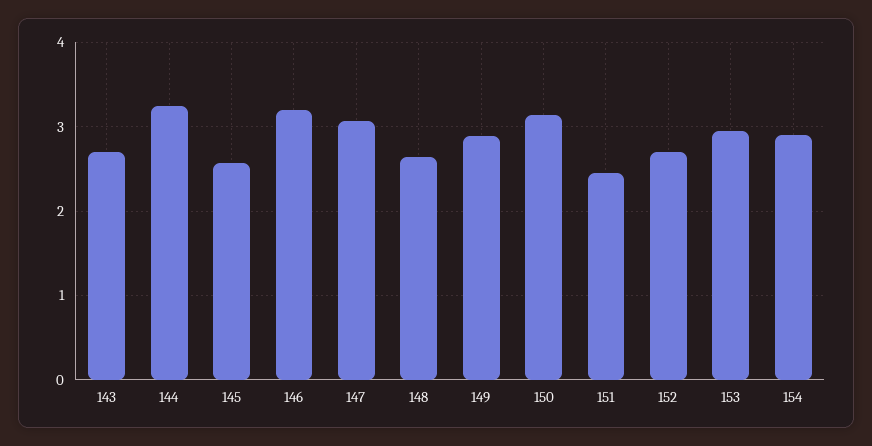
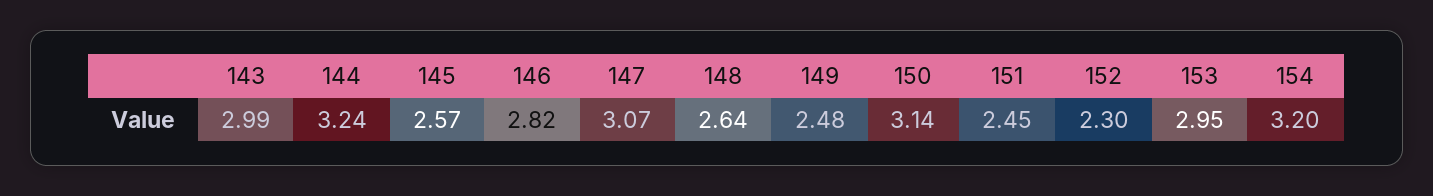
143: 2.7 -> 2.99
146: 3.2 -> 2.82
149: 2.9 -> 2.48
152: 2.7 -> 2.3
154: 2.9 -> 3.2

